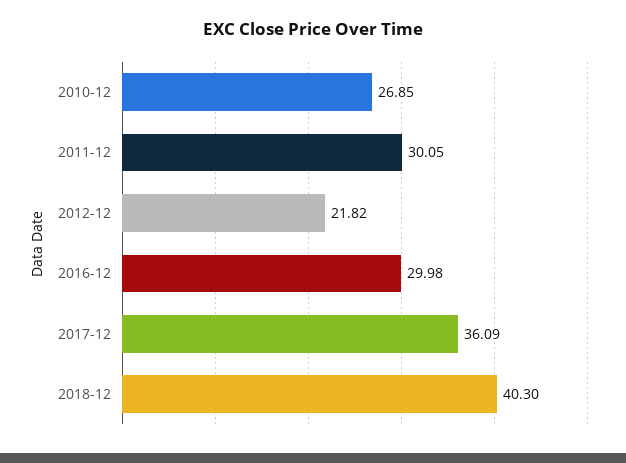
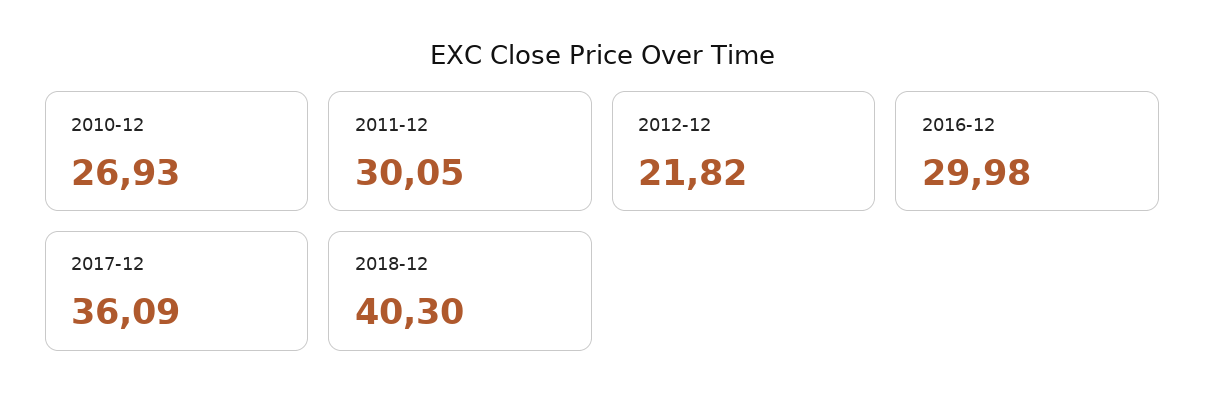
2010-12: 26.85 -> 26.93

